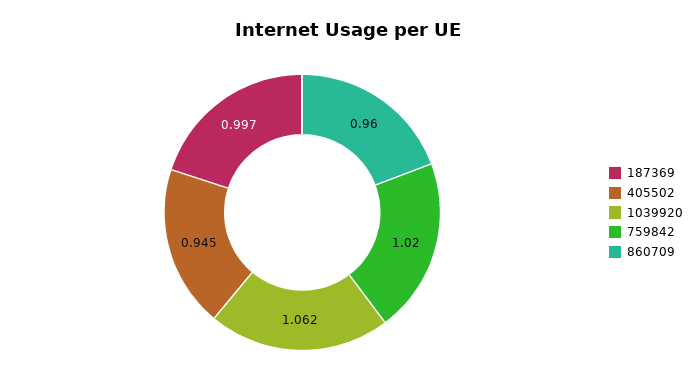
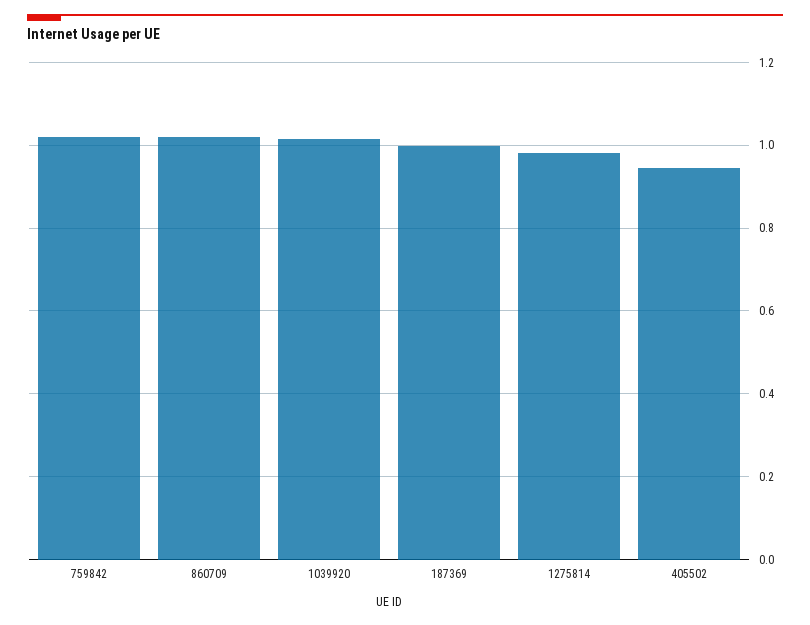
1039920: 1.062 -> 1.02
860709: 0.96 -> 1.02
1275814: none -> 0.98

